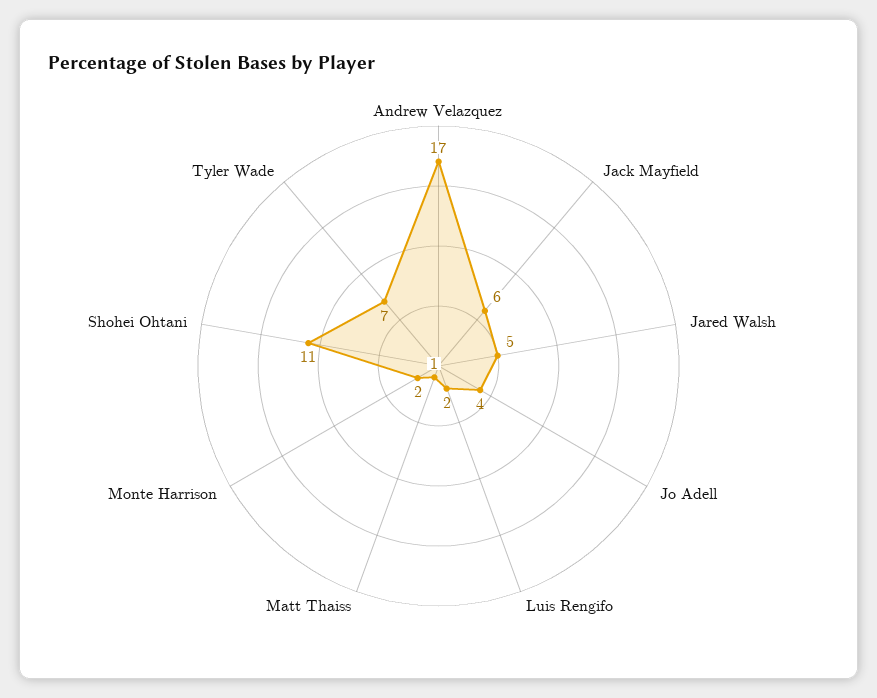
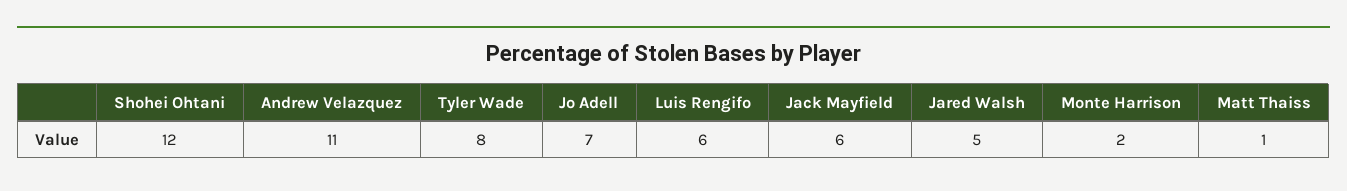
Andrew Velazquez: 17 -> 11
Jo Adell: 4 -> 7
Luis Rengifo: 2 -> 6
Shohei Ohtani: 11 -> 12
Tyler Wade: 7 -> 8

